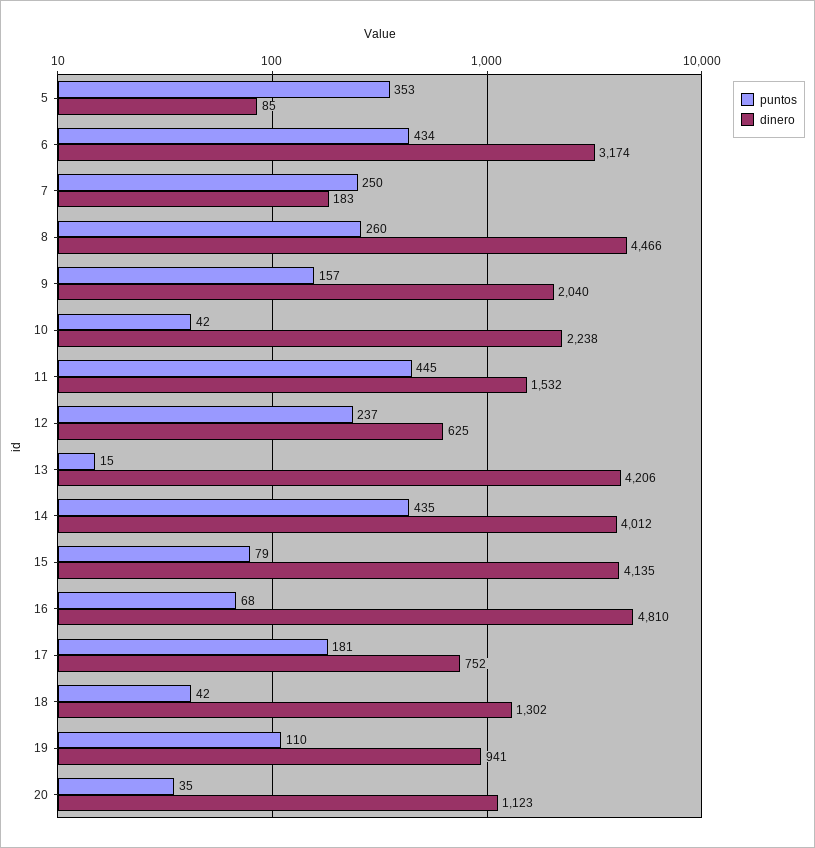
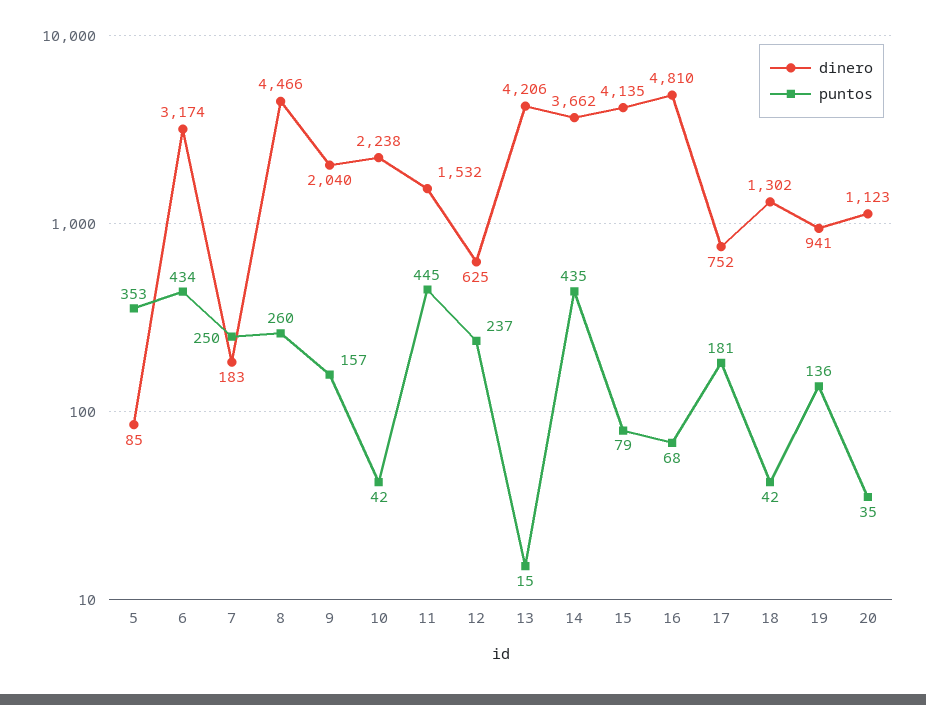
dinero, 14: 4012 -> 3662
puntos, 19: 110 -> 136

